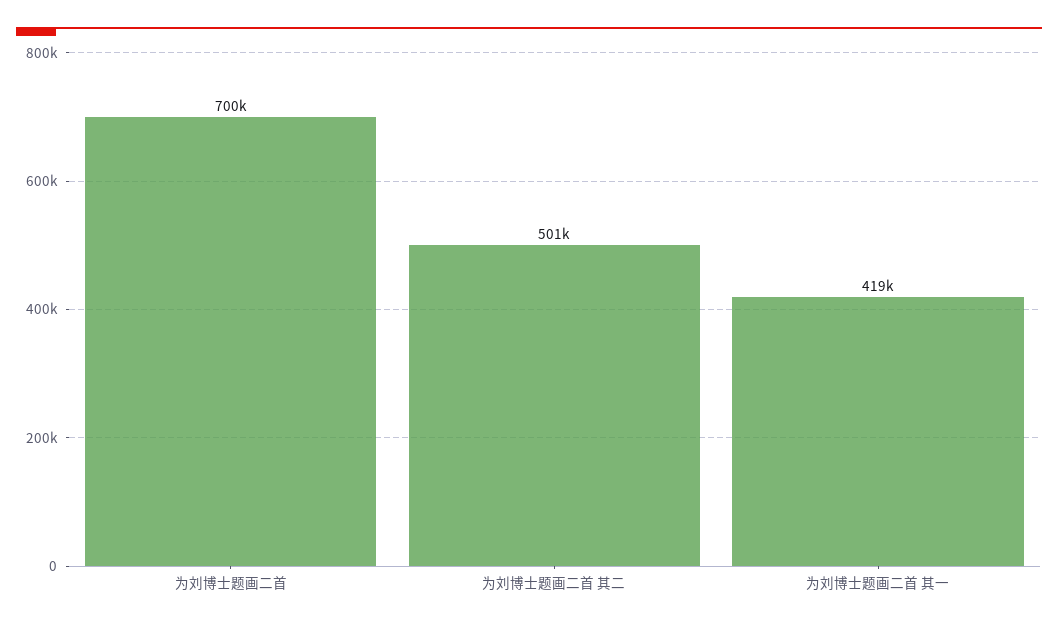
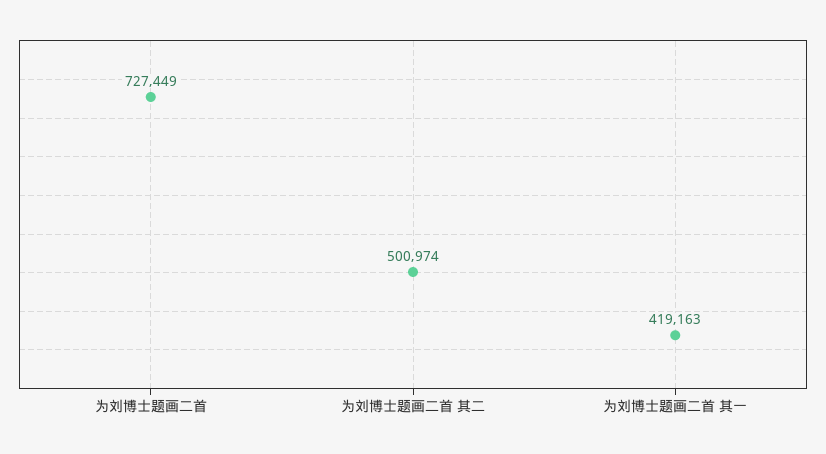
为刘博士题画二首: 700000 -> 727449

